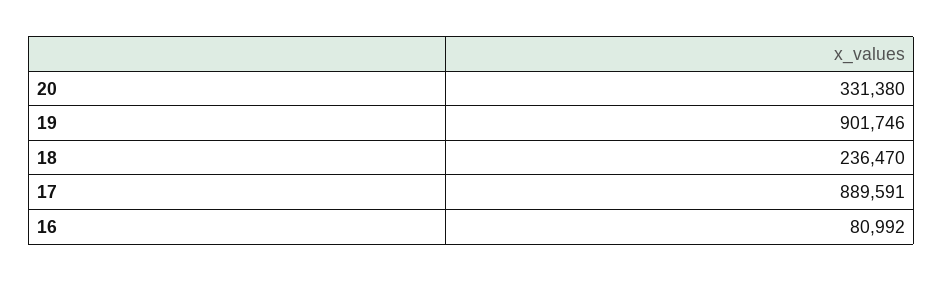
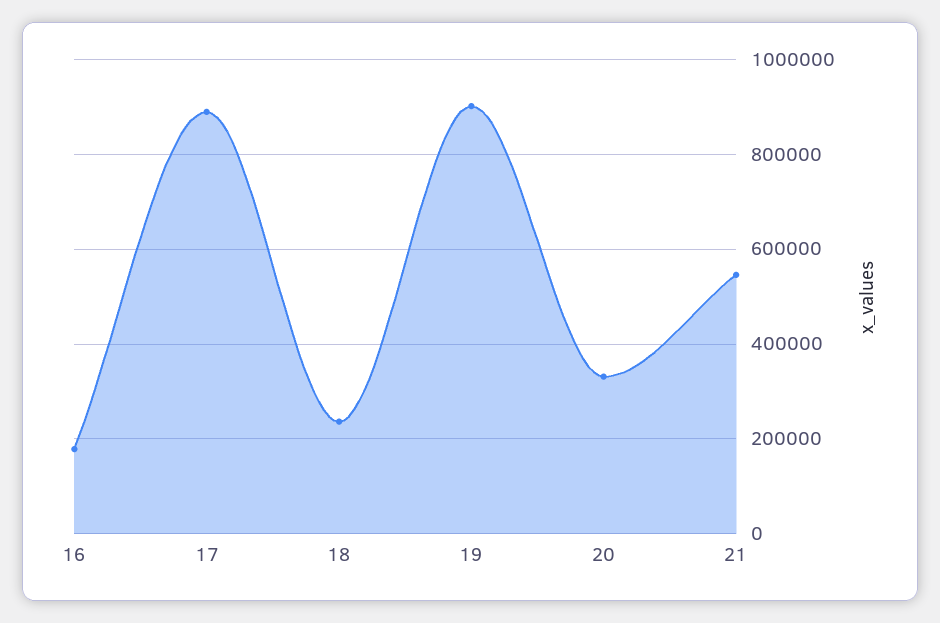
16: 80992 -> 180000
21: none -> 540000

